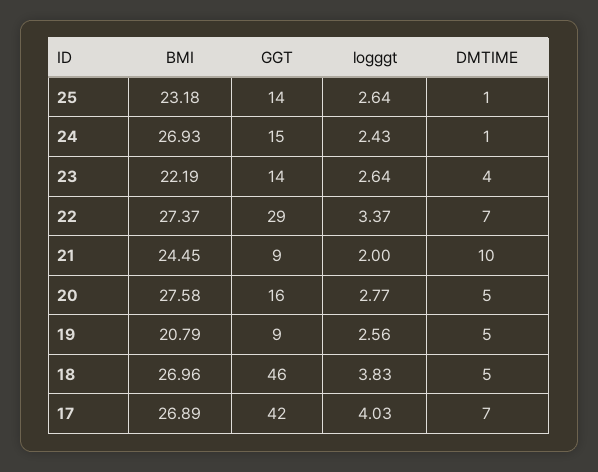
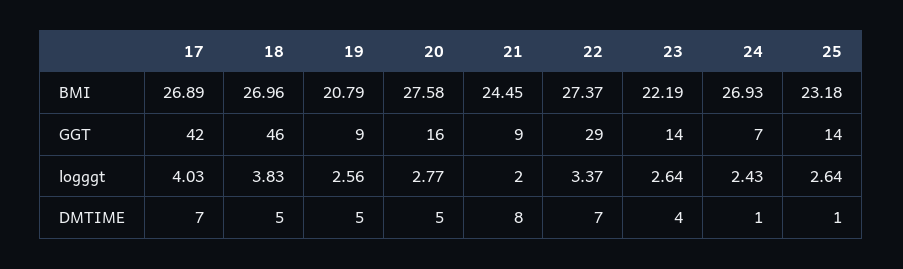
GGT, 24: 15 -> 7
DMTIME, 21: 10 -> 8

